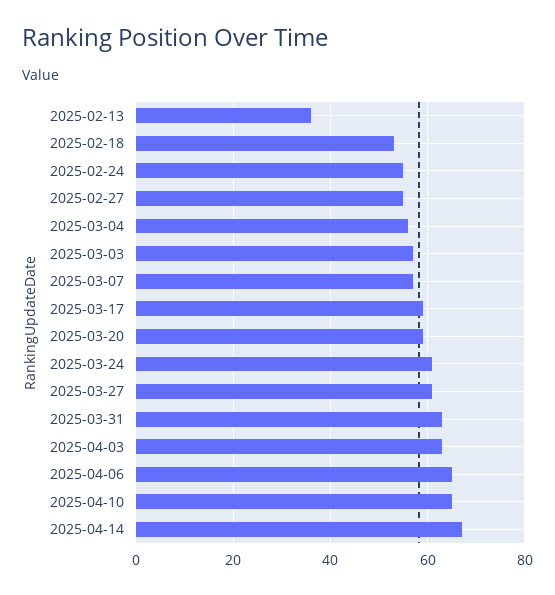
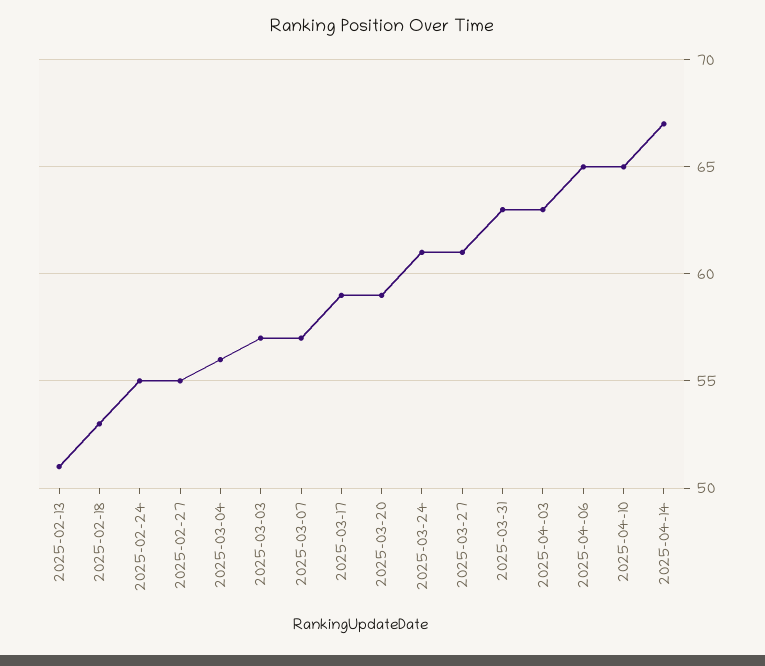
2025-02-13: 35 -> 51

